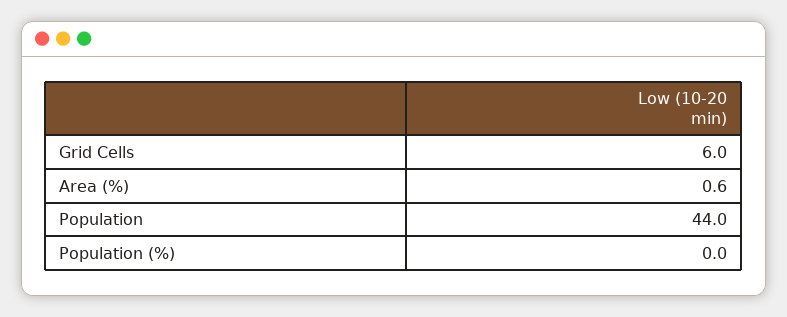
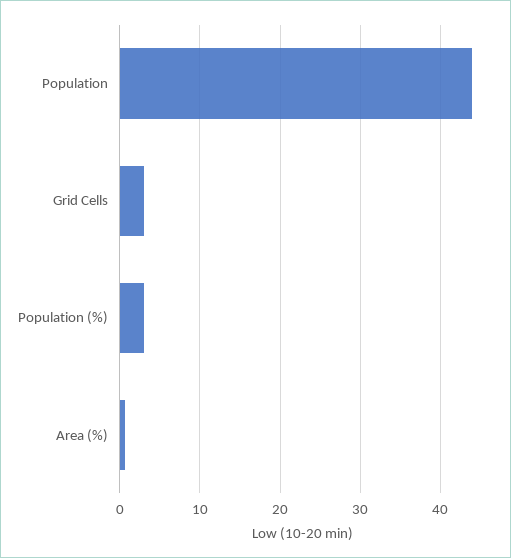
Grid Cells: 6 -> 3
Population (%): 0 -> 3

